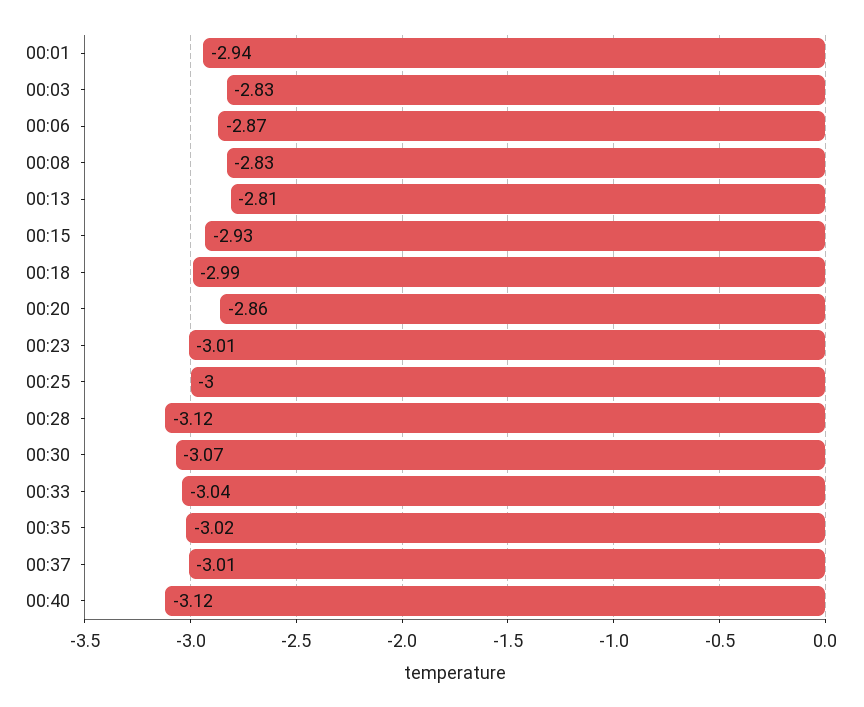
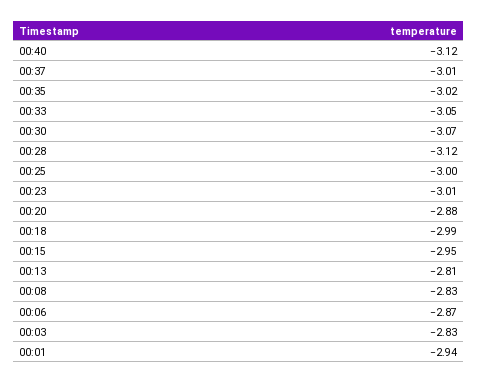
00:15: -2.93 -> -2.95
00:20: -2.86 -> -2.88
00:33: -3.04 -> -3.05

